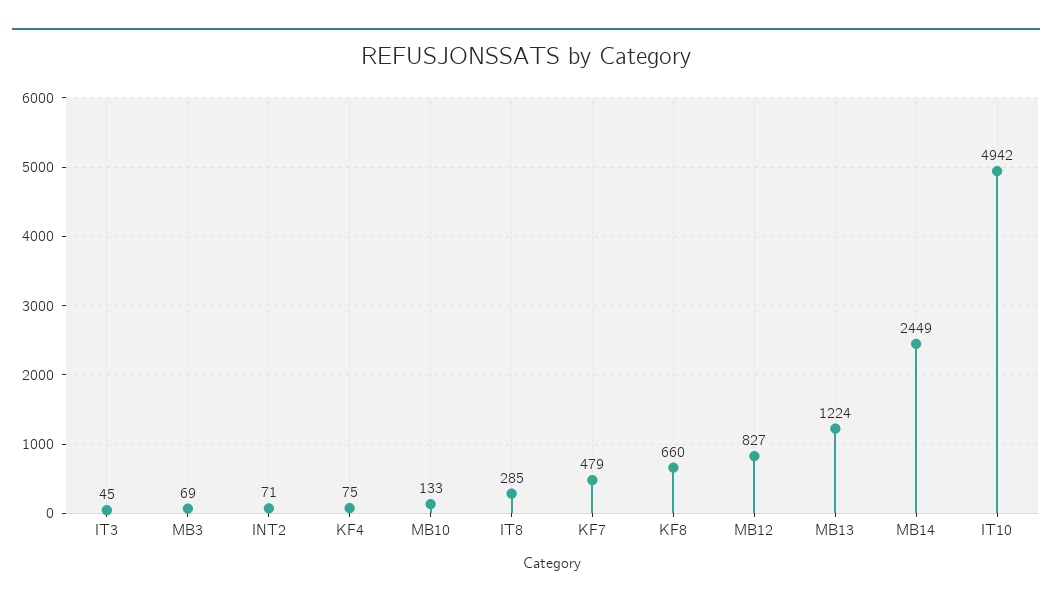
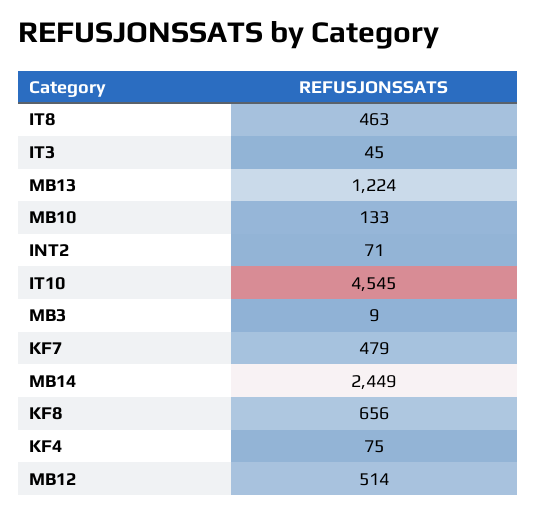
MB3: 69 -> 9
IT8: 285 -> 463
KF8: 660 -> 656
MB12: 827 -> 514
IT10: 4942 -> 4545

